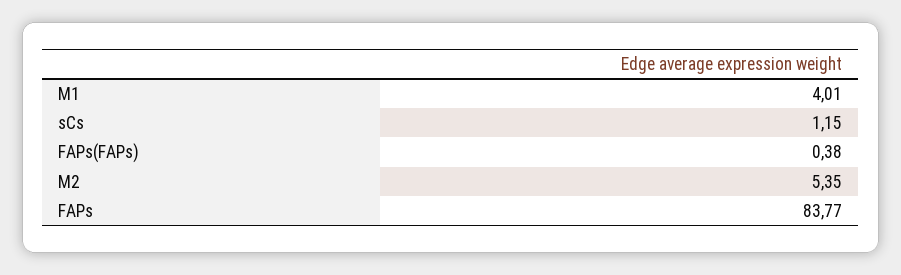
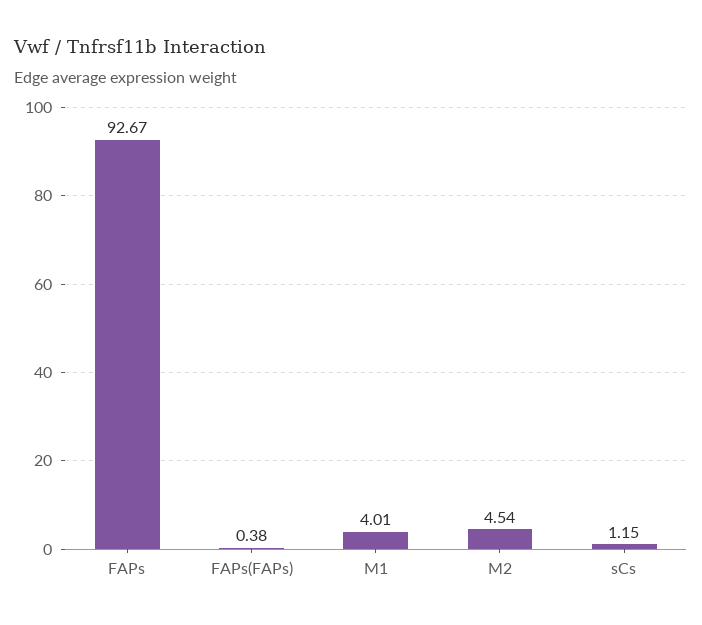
M2: 5.35 -> 4.54
FAPs: 83.77 -> 92.67

